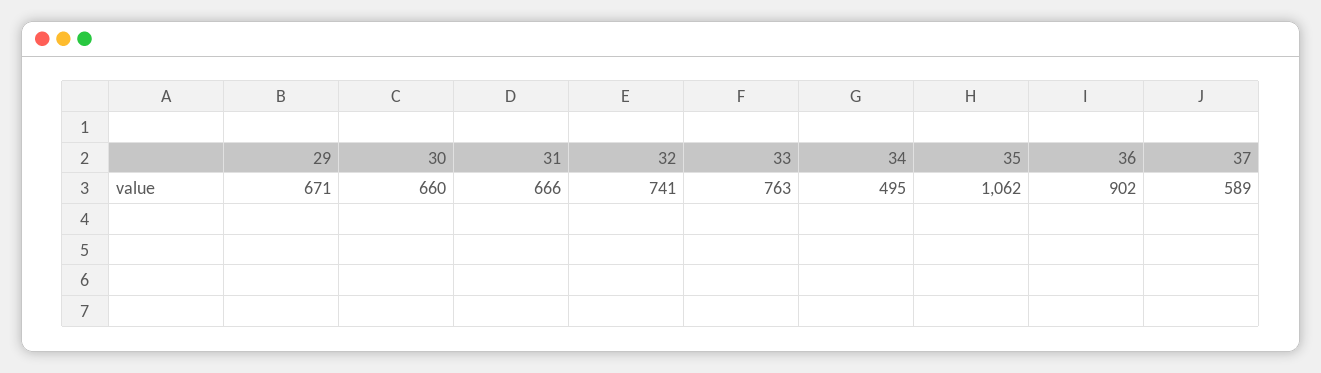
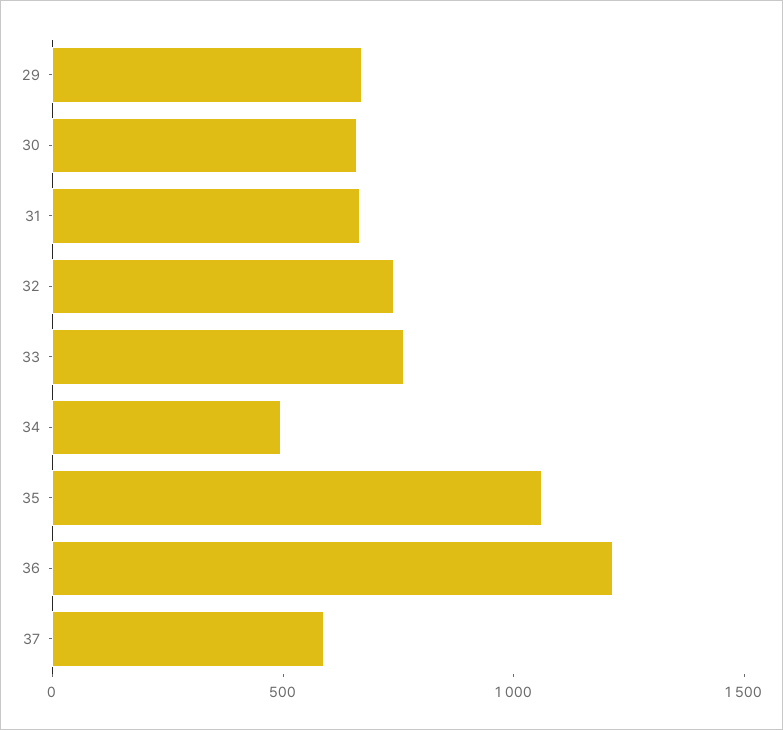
36: 902 -> 1200

